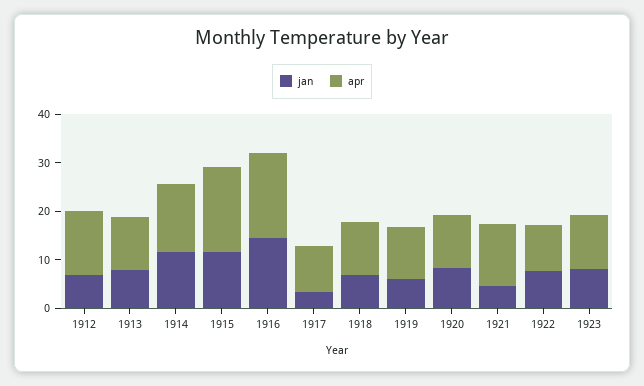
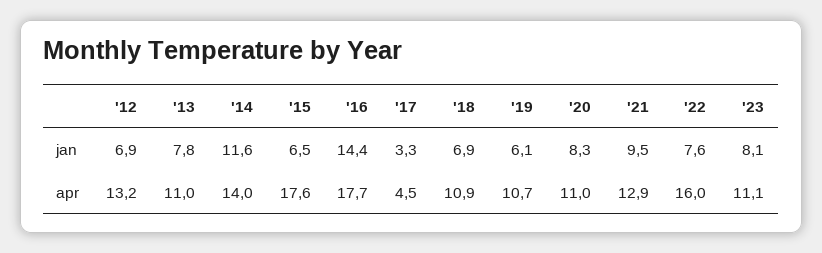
jan, 1915: 12 -> 6.5
apr, 1917: 10 -> 4.5
jan, 1921: 4 -> 9.5
apr, 1922: 10 -> 16

